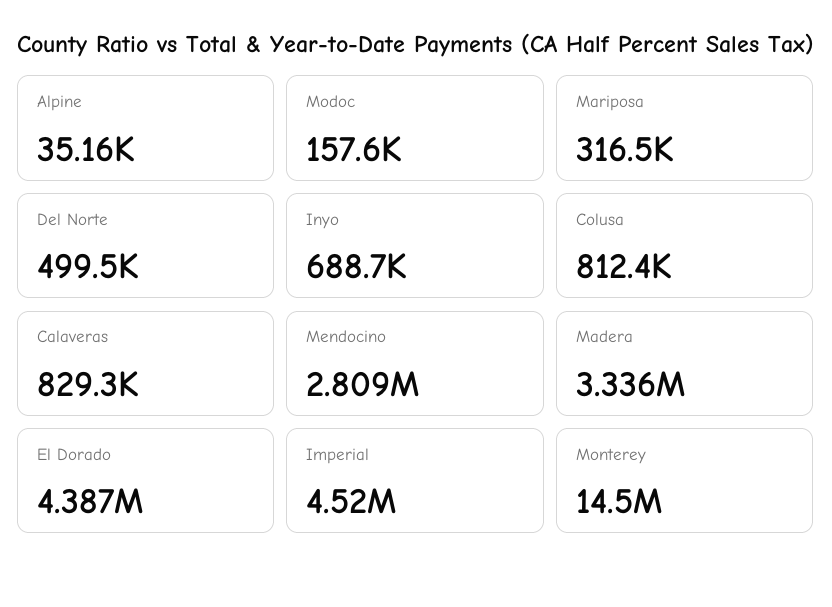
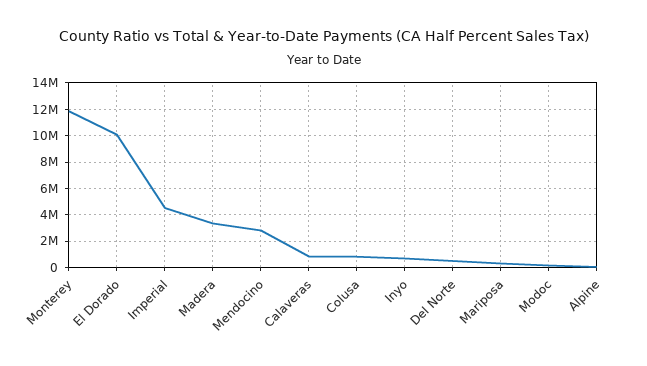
El Dorado: 4387000 -> 10000000
Monterey: 14500000 -> 12000000

